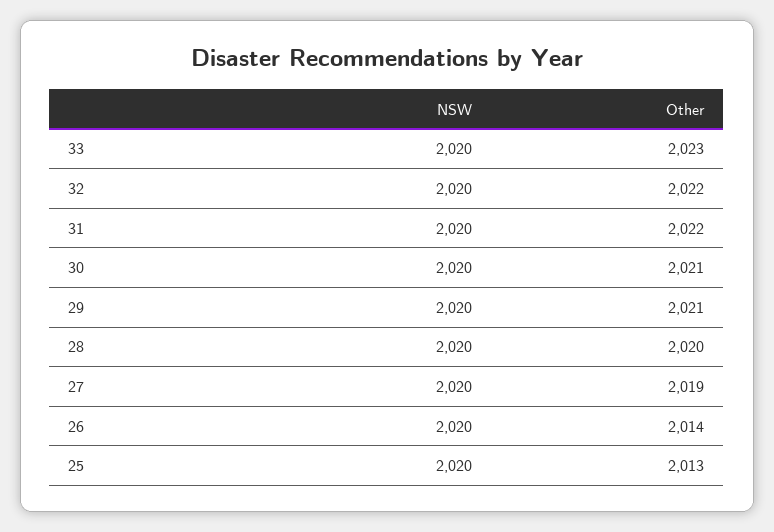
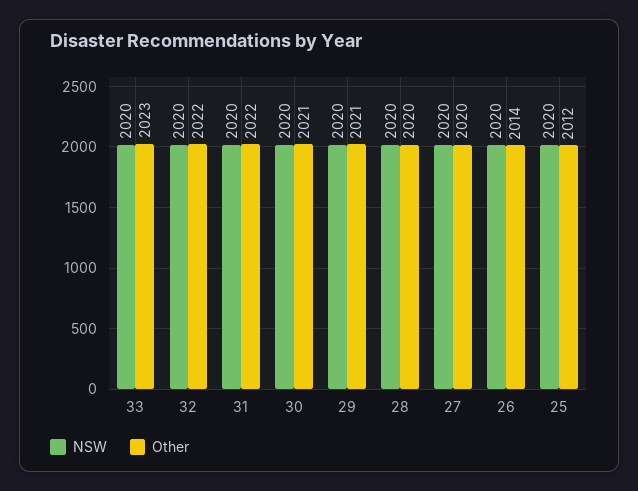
Other, 27: 2019 -> 2020
Other, 25: 2013 -> 2012

